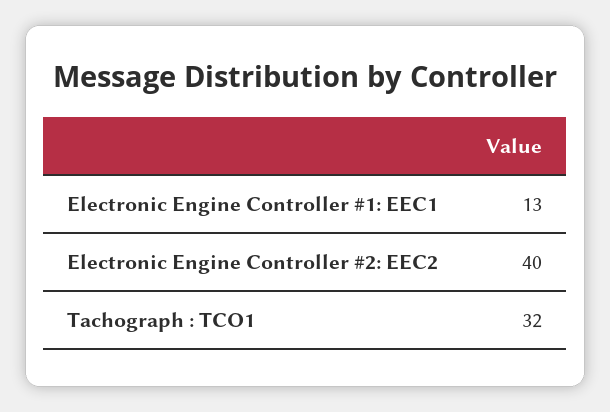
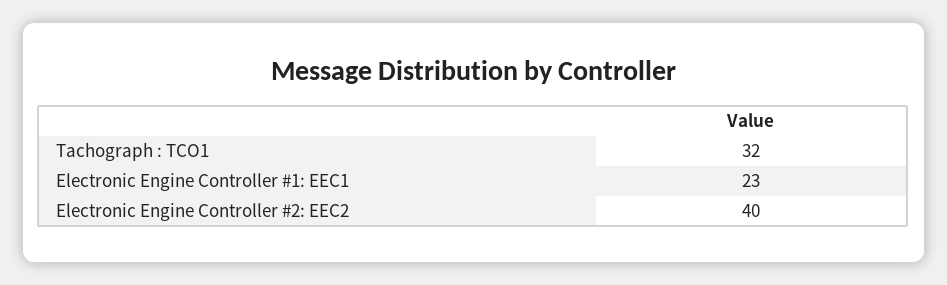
Electronic Engine Controller #1: EEC1: 13 -> 23

